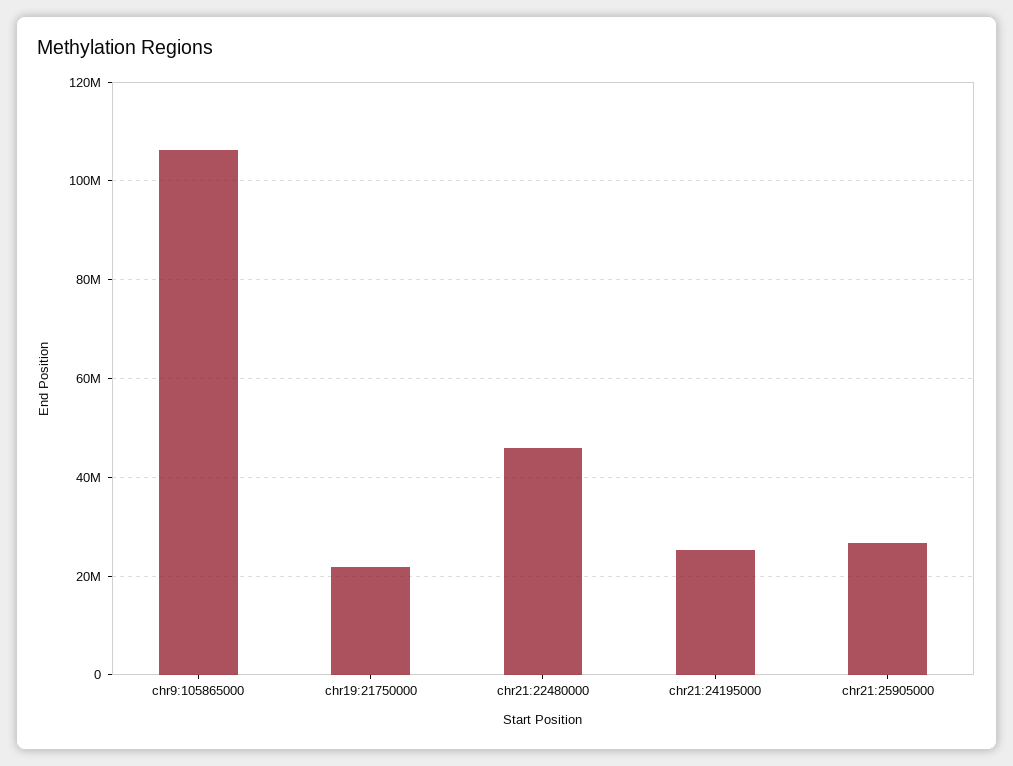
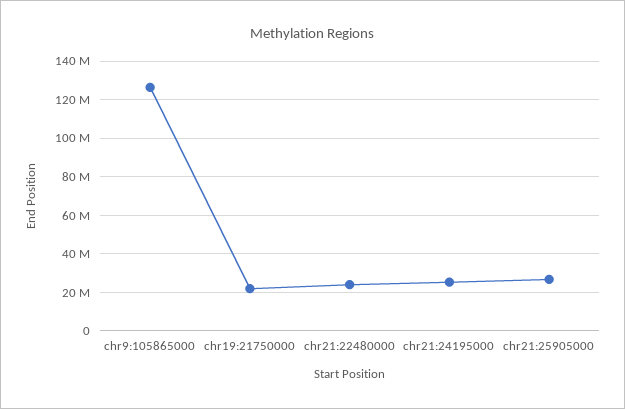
chr9:105865000: 106000000 -> 125000000
chr21:22480000: 46000000 -> 25000000

